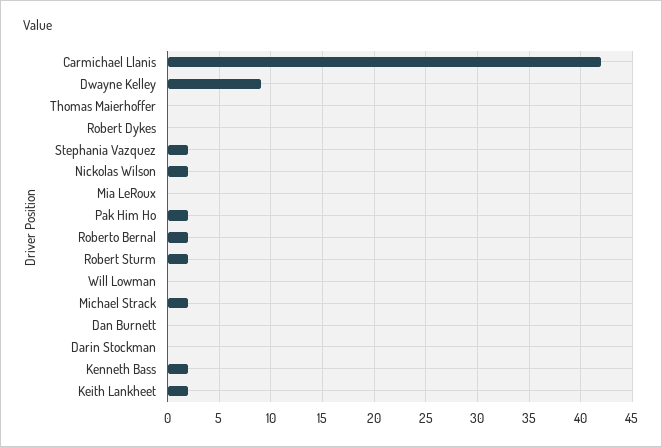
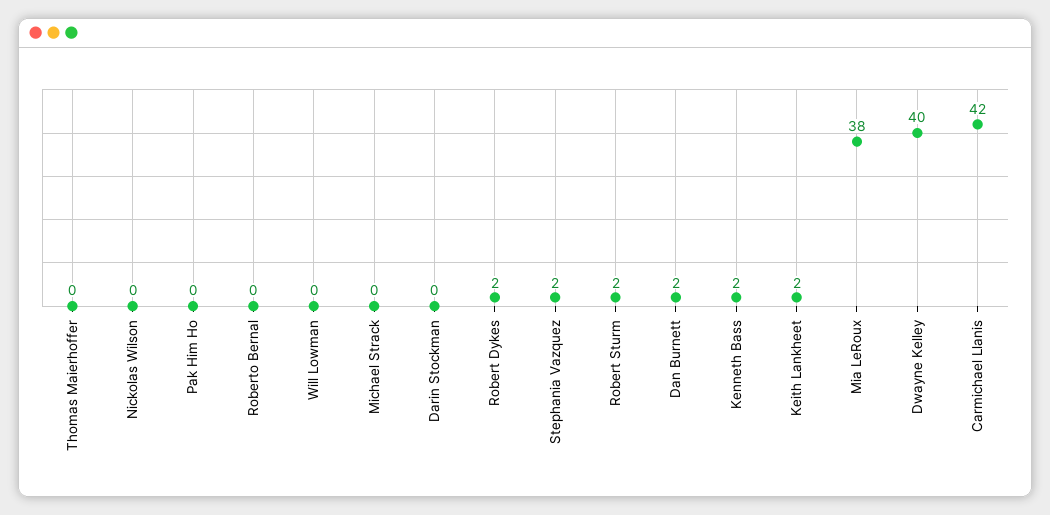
Dwayne Kelley: 9 -> 40
Robert Dykes: 0 -> 2
Nickolas Wilson: 2 -> 0
Mia LeRoux: 0 -> 38
Pak Him Ho: 2 -> 0
Roberto Bernal: 2 -> 0
Michael Strack: 2 -> 0
Dan Burnett: 0 -> 2

